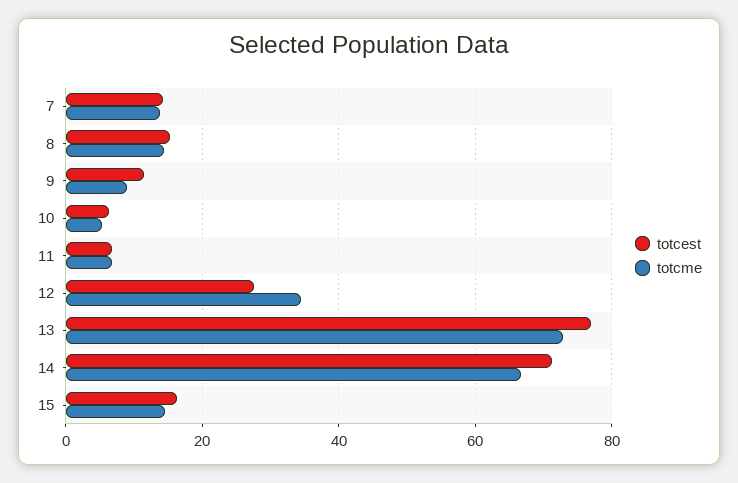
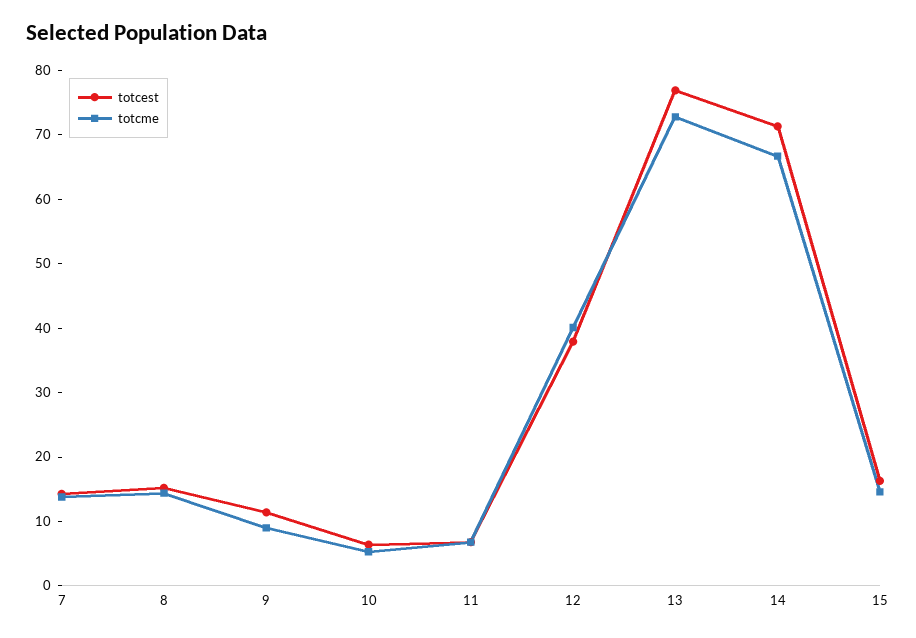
totcest, 12: 28 -> 38
totcme, 12: 34 -> 40

